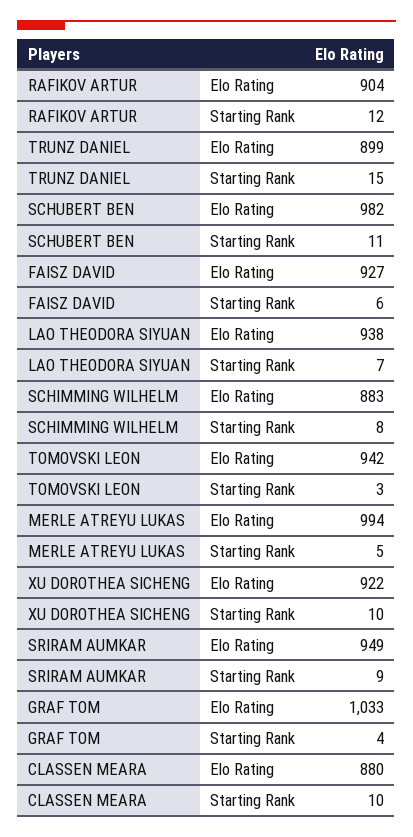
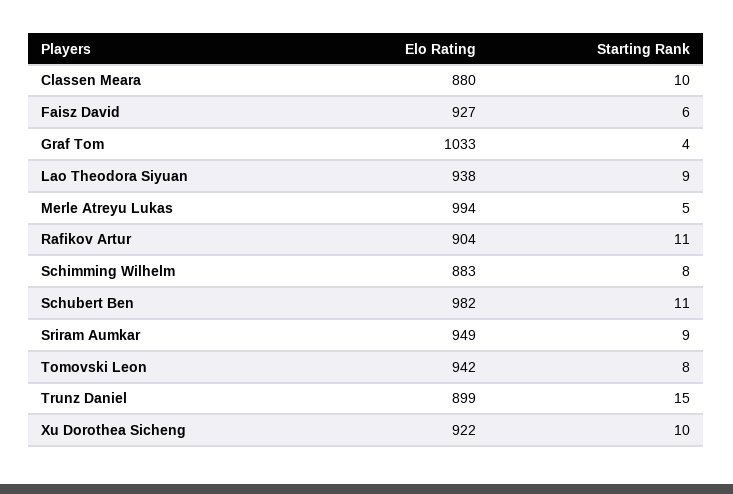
RAFIKOV ARTUR, Starting Rank: 12 -> 11
LAO THEODORA SIYUAN, Starting Rank: 7 -> 9
TOMOVSKI LEON, Starting Rank: 3 -> 8

